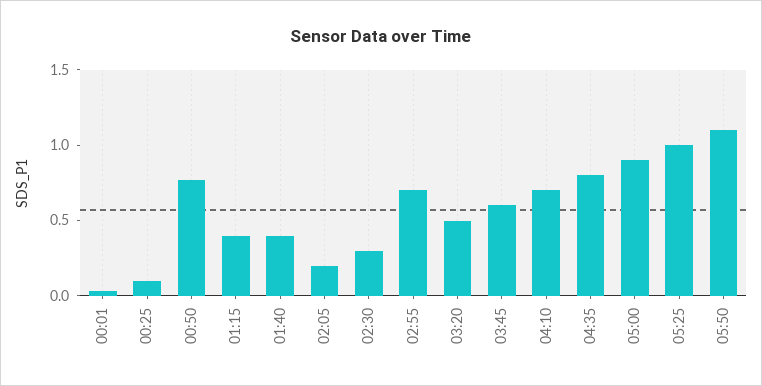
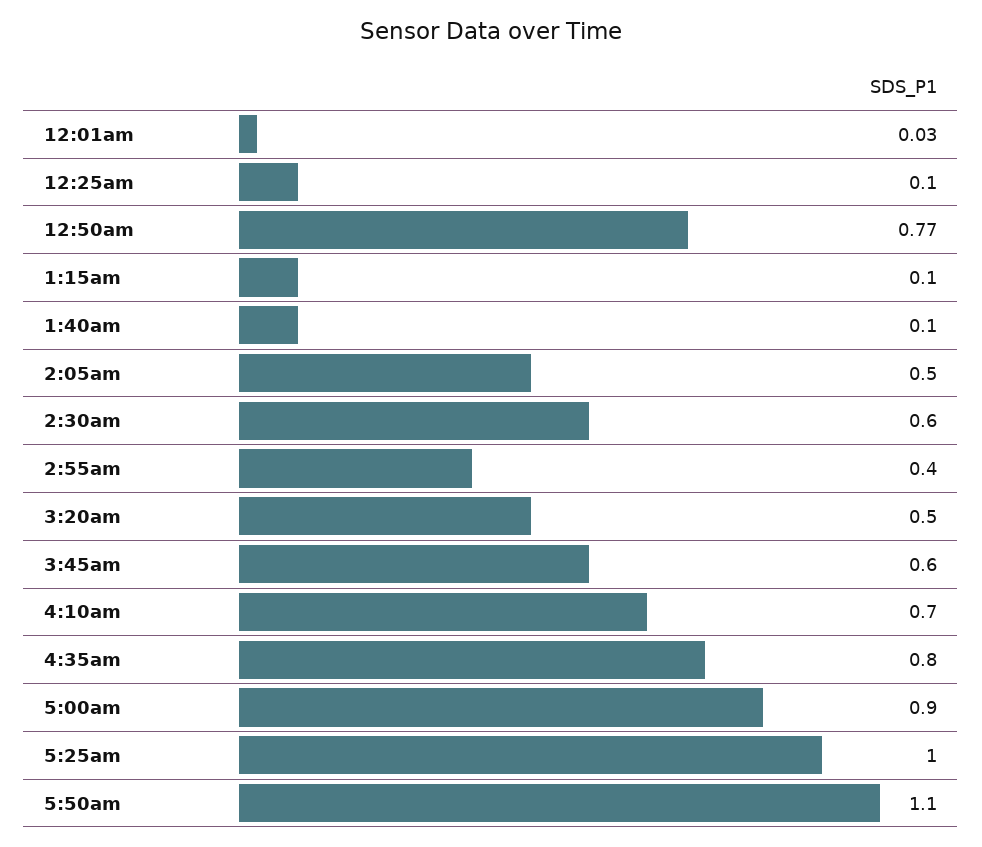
01:15: 0.4 -> 0.1
01:40: 0.4 -> 0.1
02:05: 0.2 -> 0.5
02:30: 0.3 -> 0.6
02:55: 0.7 -> 0.4

